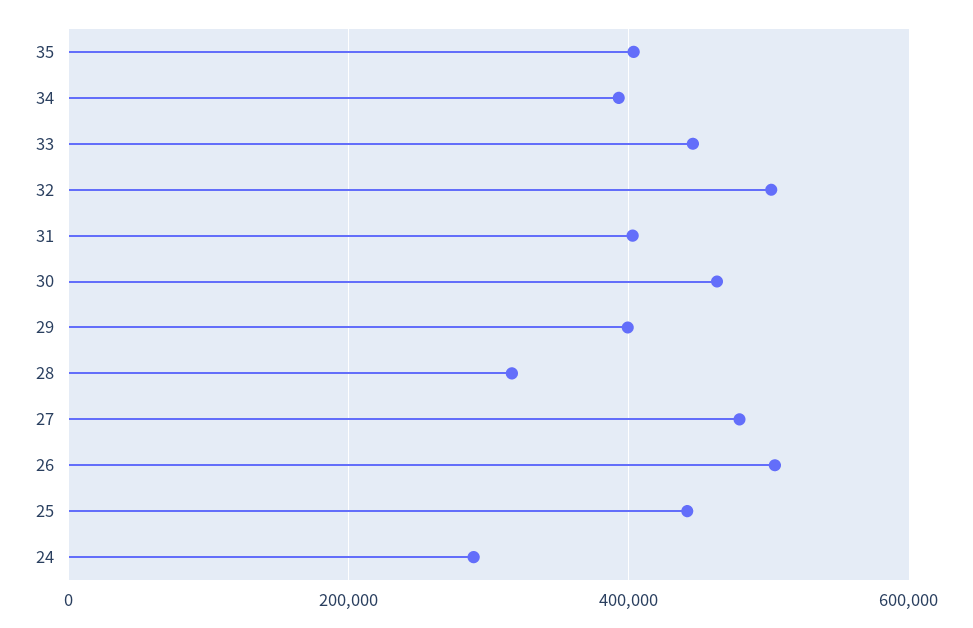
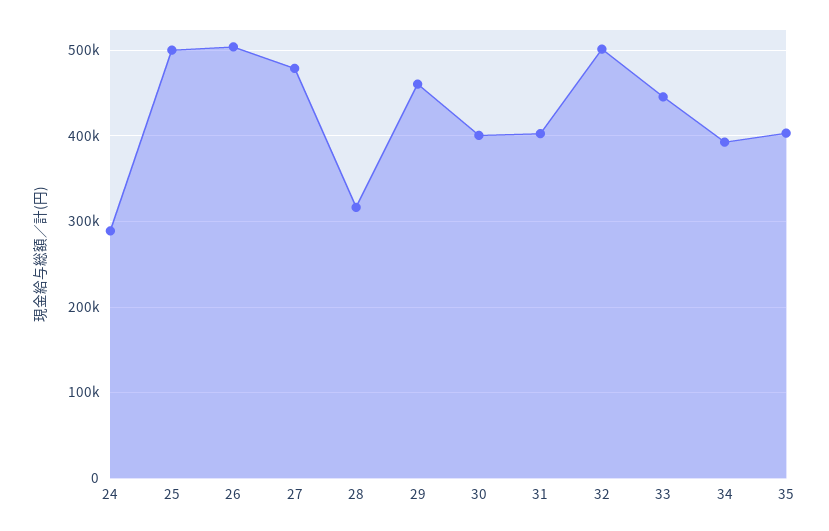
30: 460000 -> 400000
29: 400000 -> 460000
25: 440000 -> 500000

